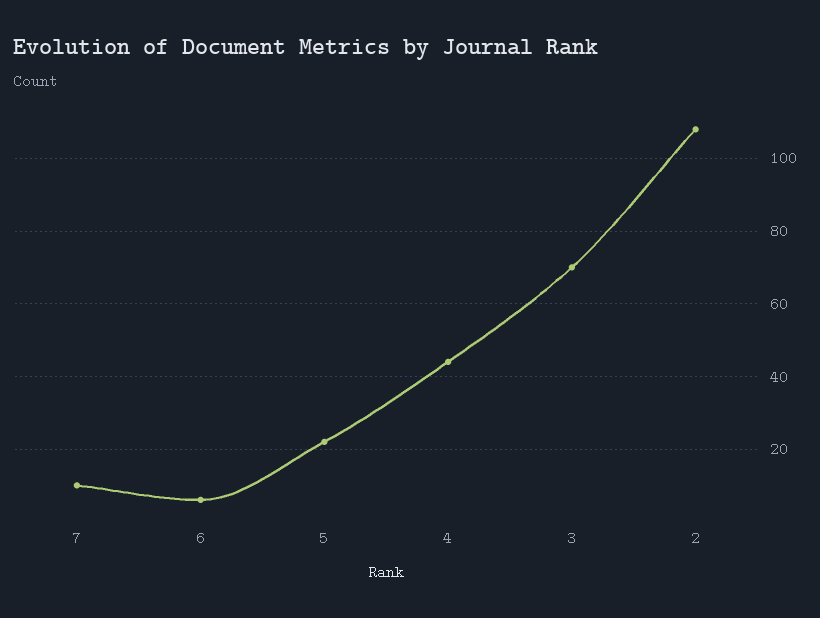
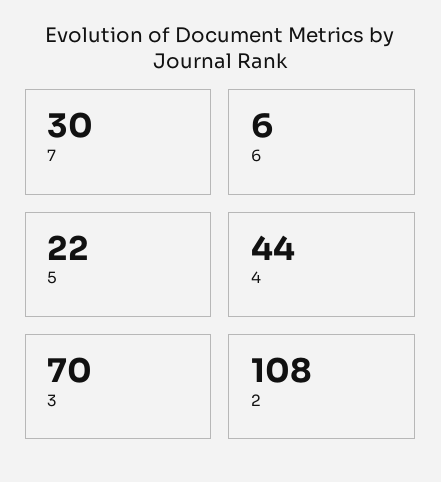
7: 10 -> 30

